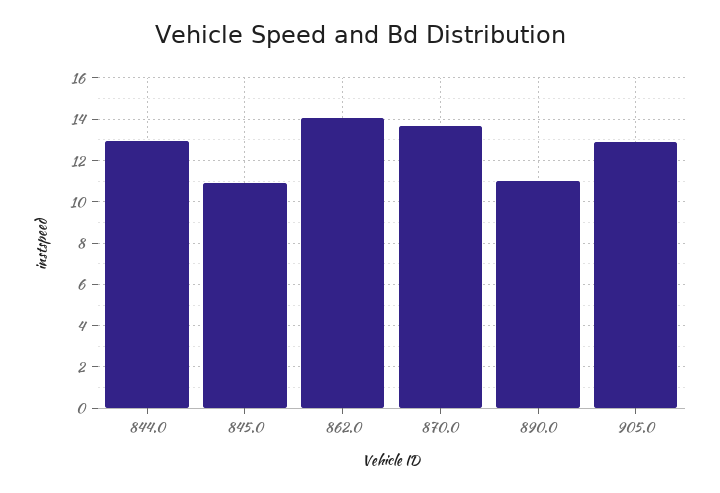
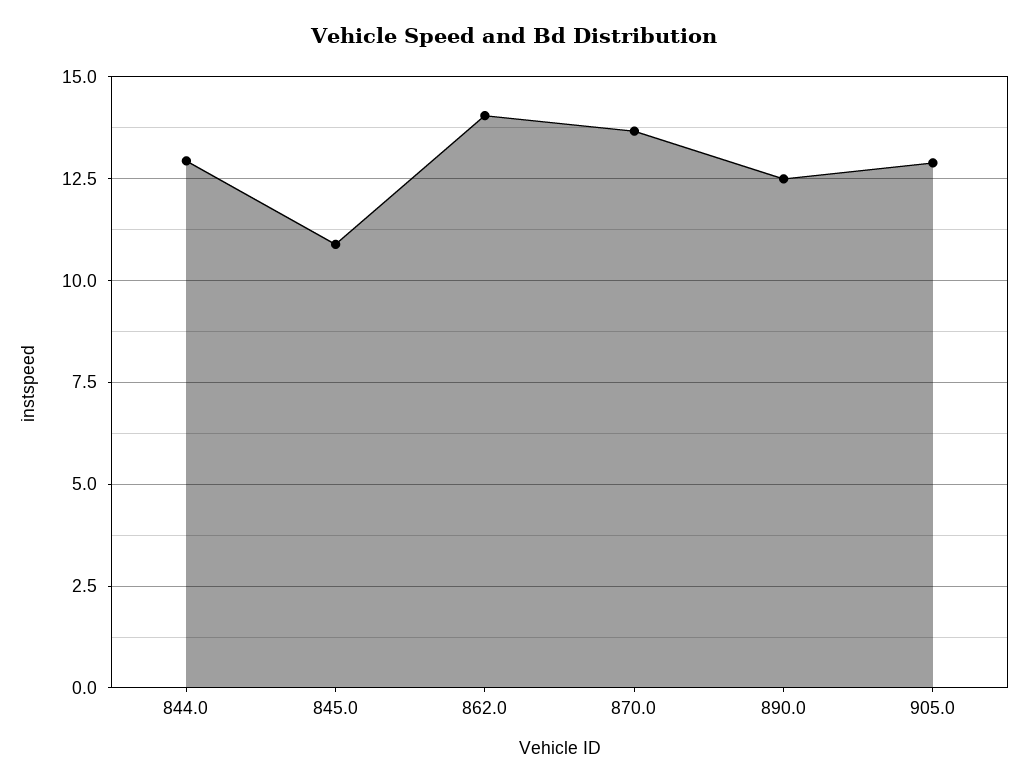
890.0: 11 -> 12.5

